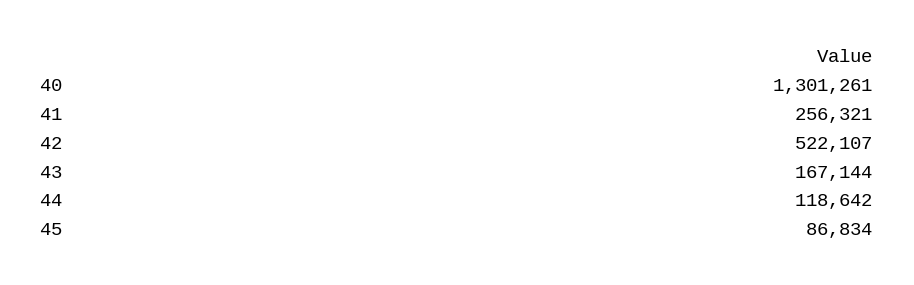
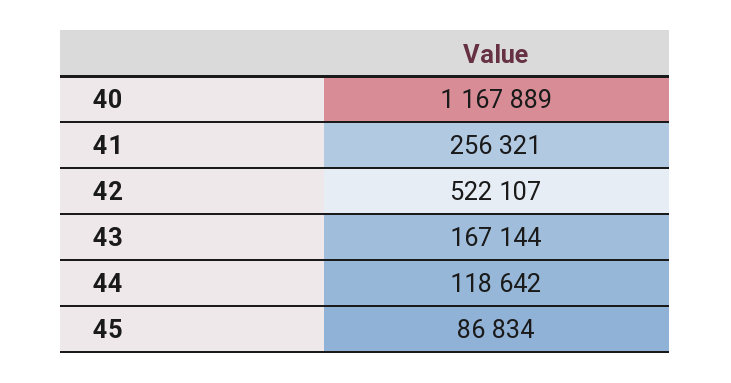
40: 1301261 -> 1167889

